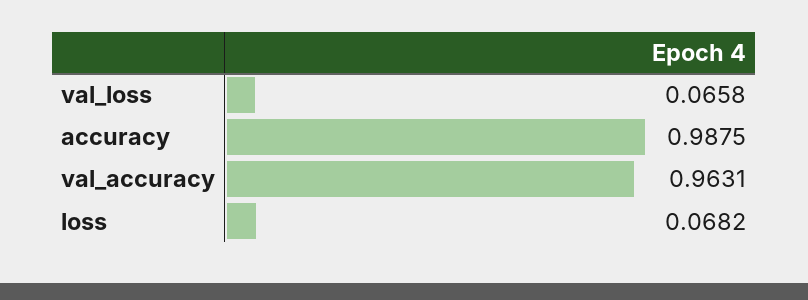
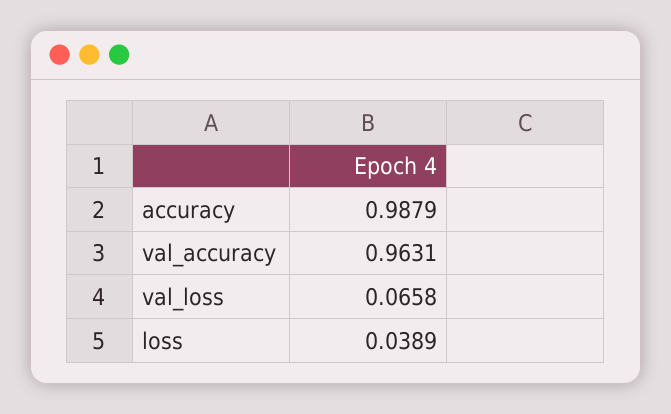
accuracy: 0.9875 -> 0.9879
loss: 0.0682 -> 0.0389

